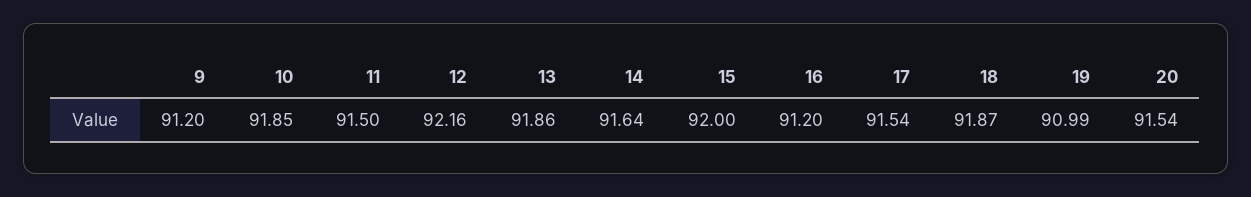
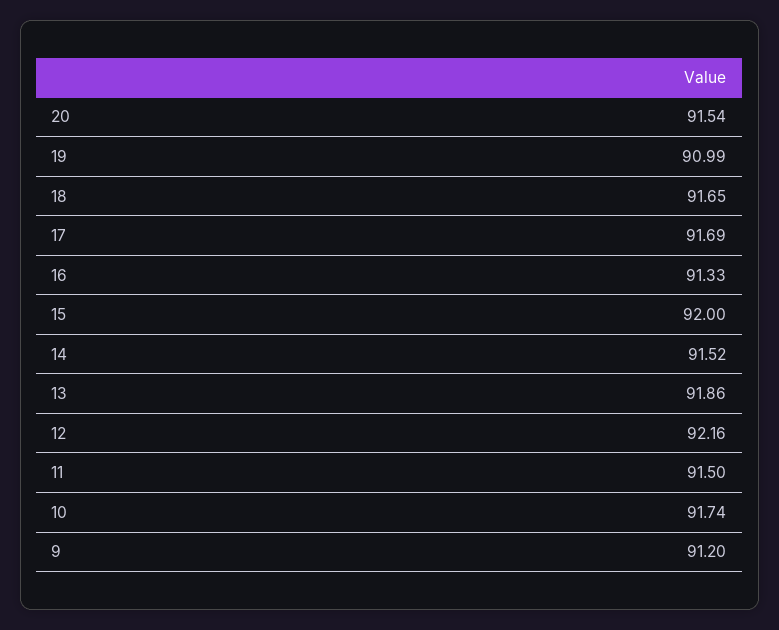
10: 91.85 -> 91.74
14: 91.64 -> 91.52
16: 91.2 -> 91.33
17: 91.54 -> 91.69
18: 91.87 -> 91.65

